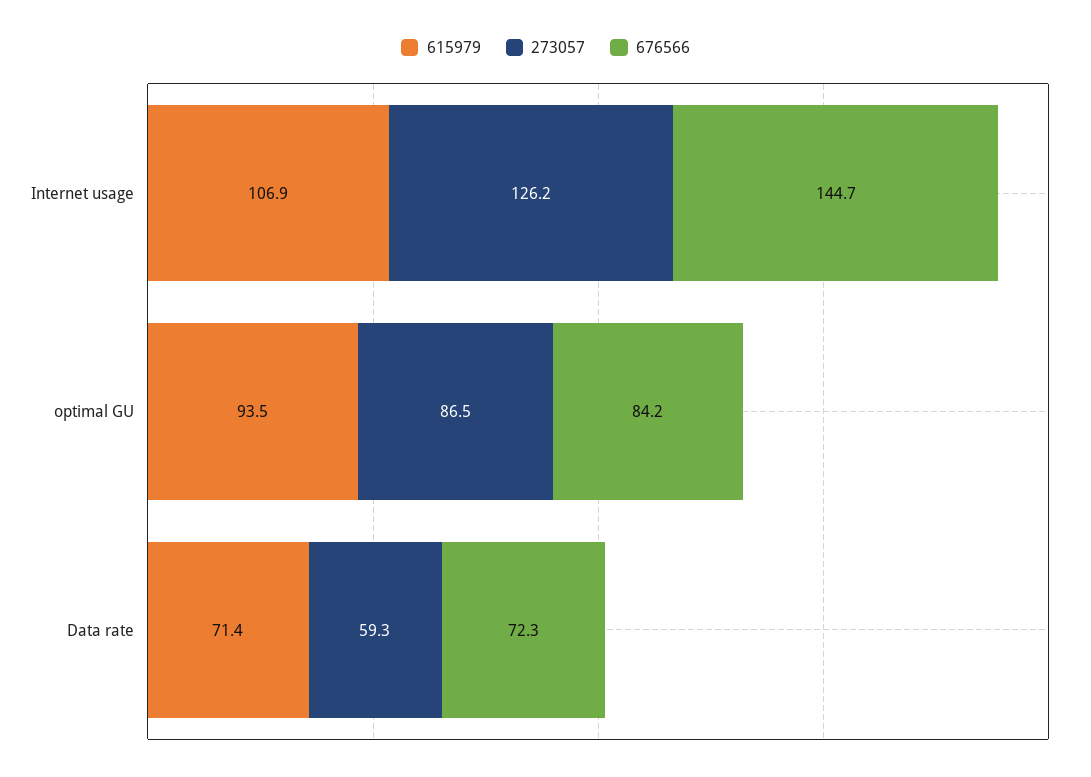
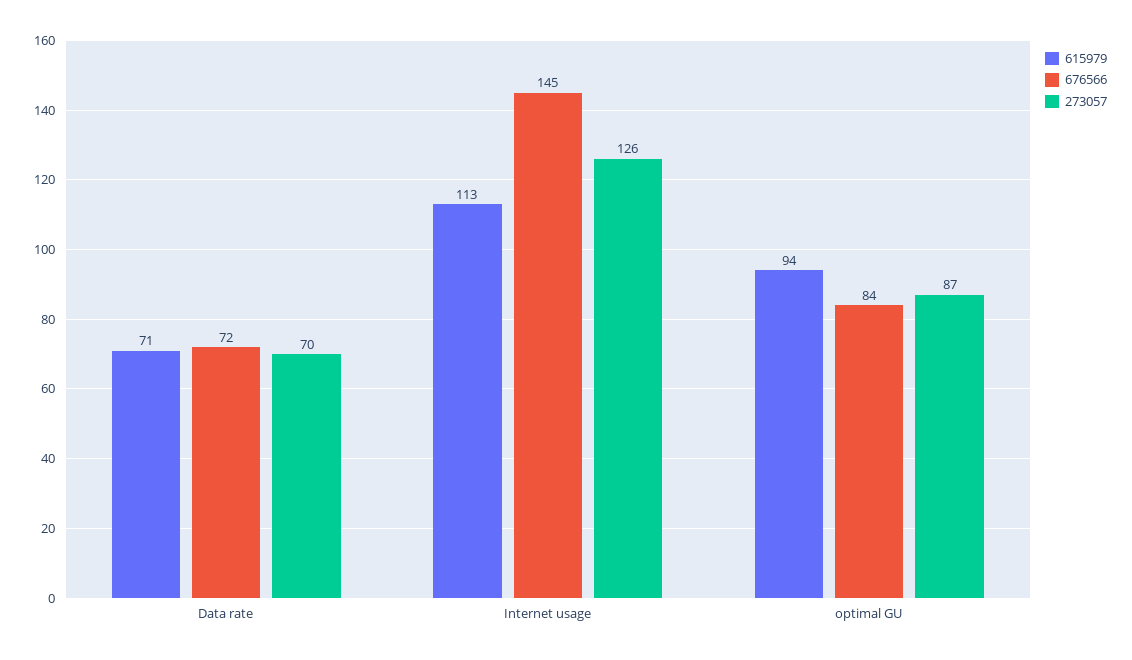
615979, Internet usage: 106.9 -> 113
273057, Data rate: 59.3 -> 70

